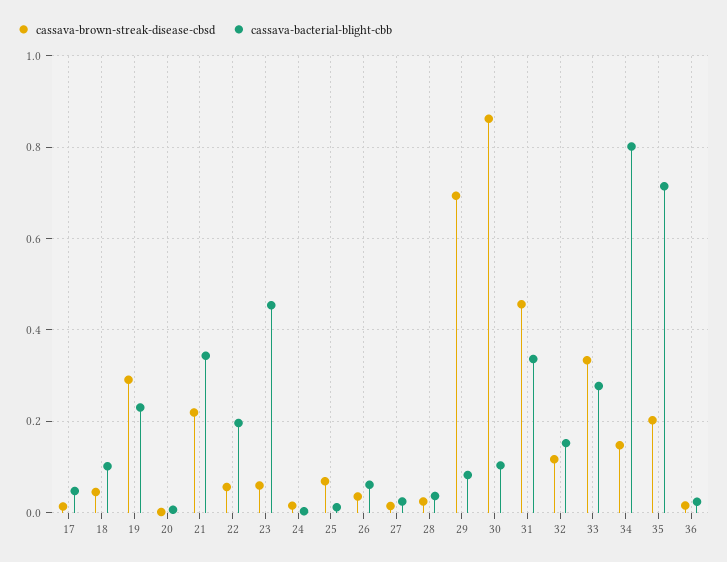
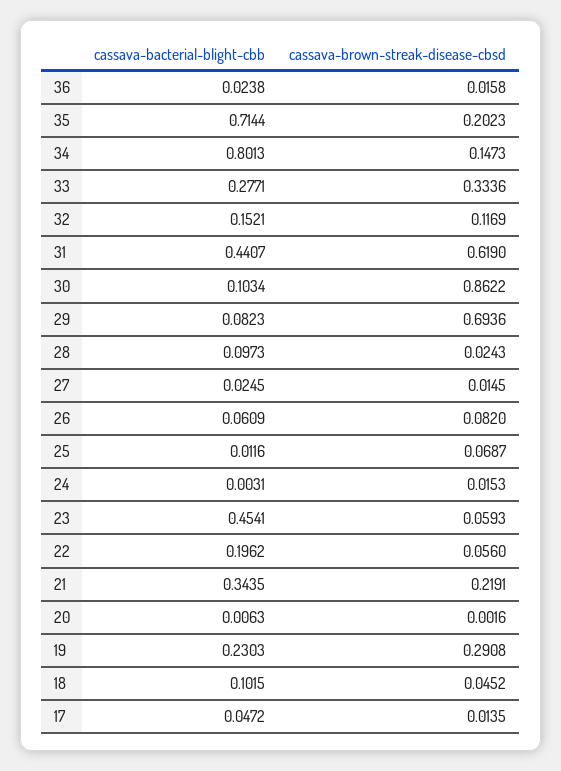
cassava-brown-streak-disease-cbsd, 26: 0.04 -> 0.082
cassava-bacterial-blight-cbb, 28: 0.04 -> 0.0973
cassava-brown-streak-disease-cbsd, 31: 0.46 -> 0.619
cassava-bacterial-blight-cbb, 31: 0.34 -> 0.4407

